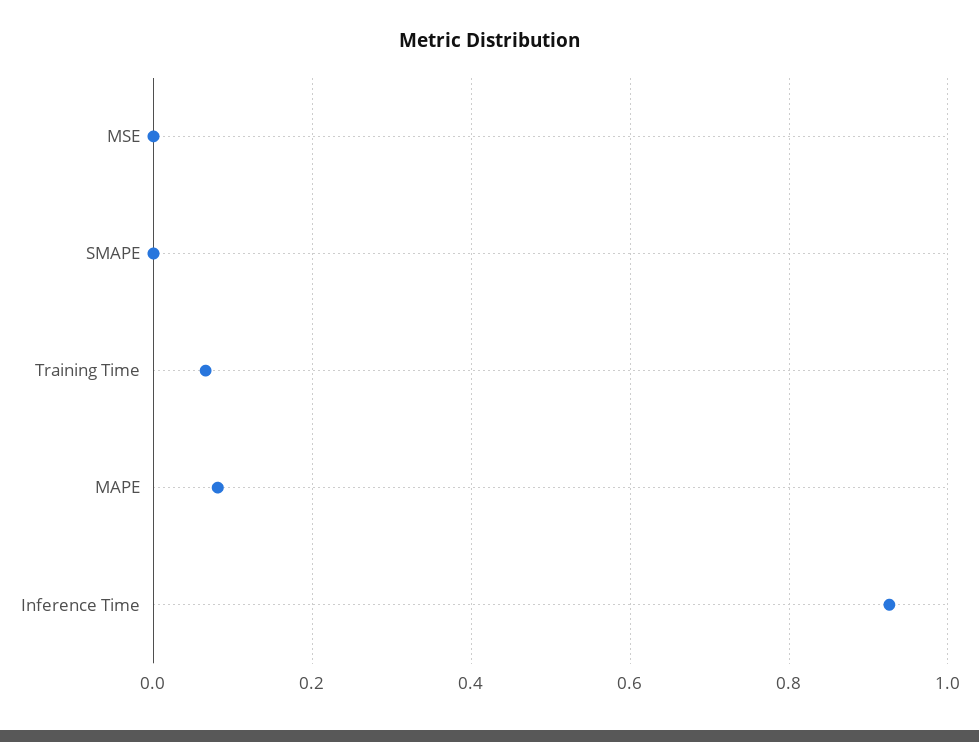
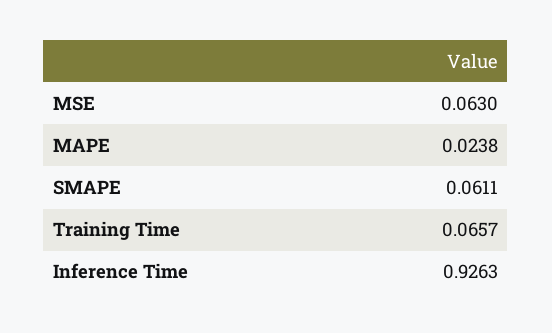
MSE: 0 -> 0.063
SMAPE: 0 -> 0.0611
MAPE: 0.08 -> 0.0238

